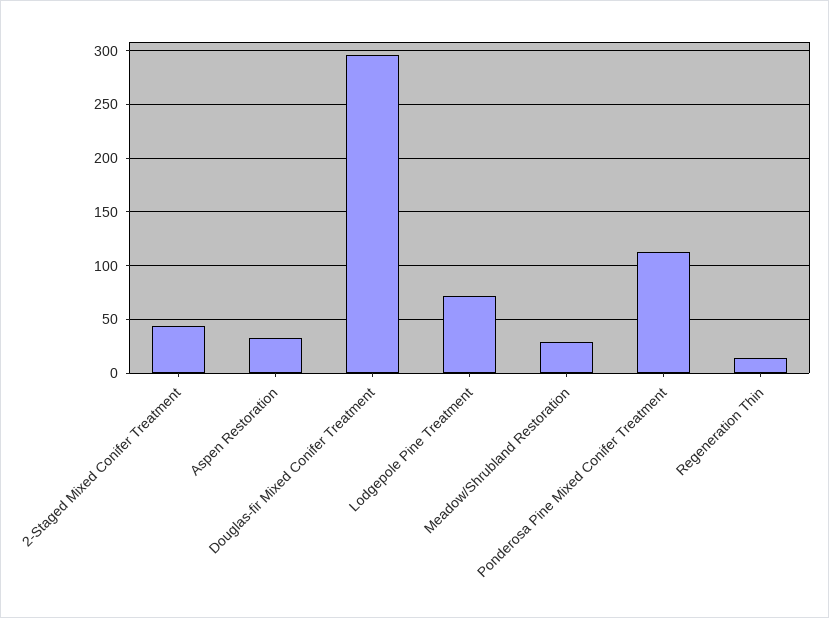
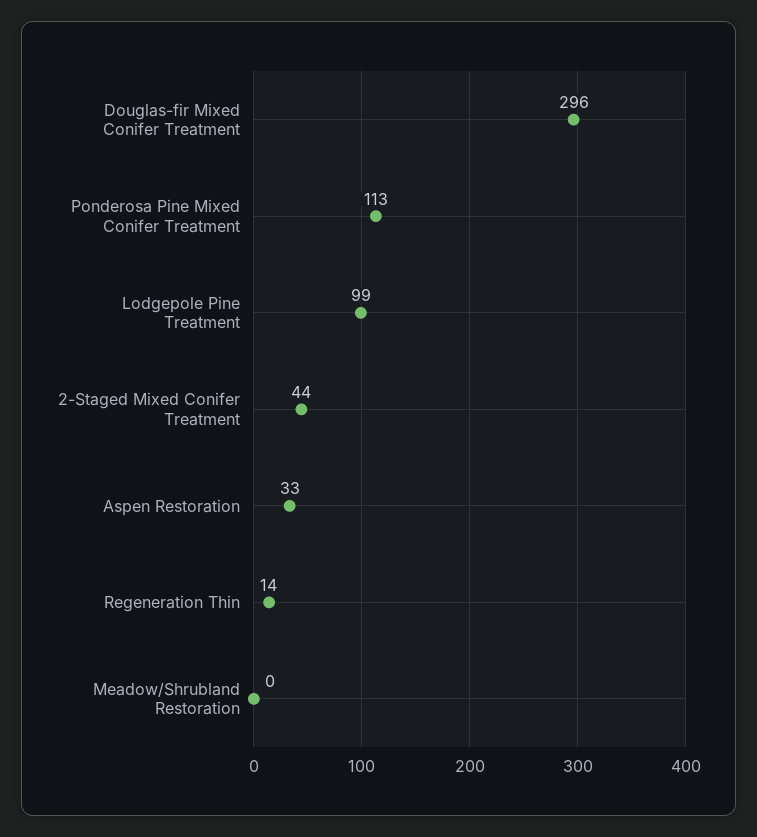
Lodgepole Pine Treatment: 70 -> 99
Meadow/Shrubland Restoration: 30 -> 0

